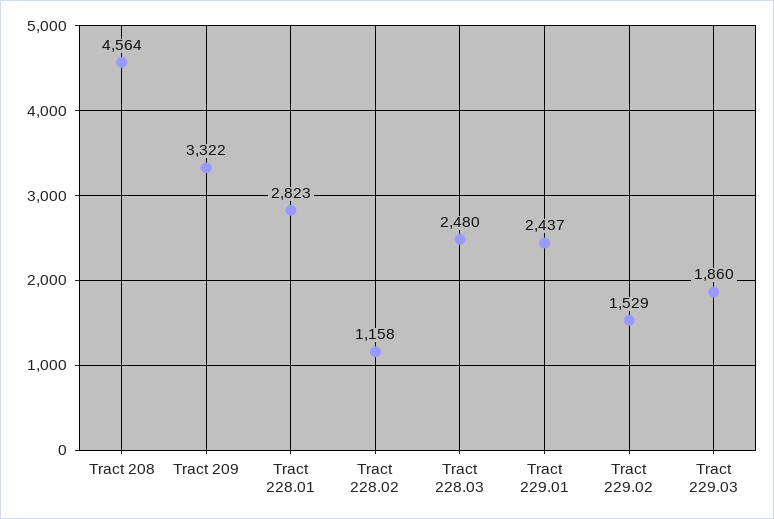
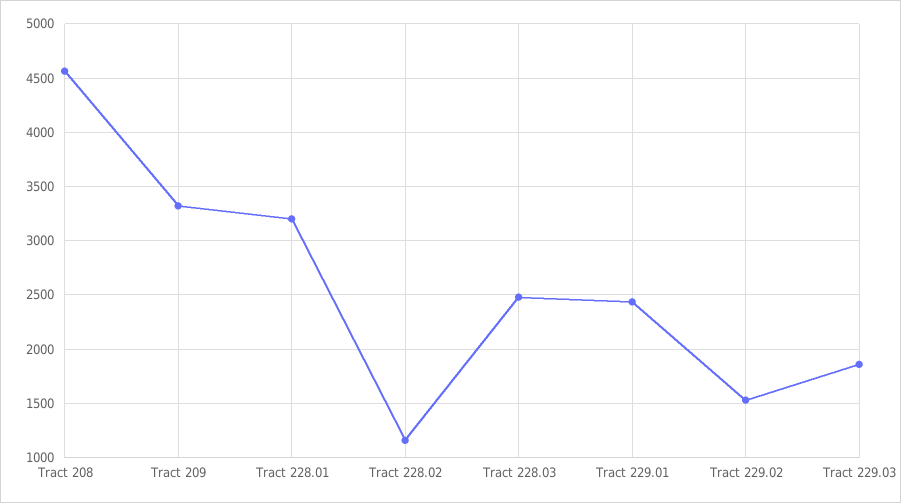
Tract 228.01: 2823 -> 3200

